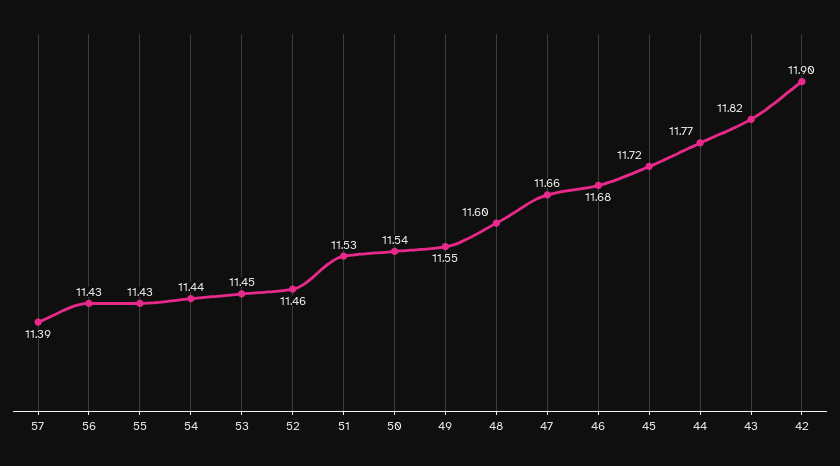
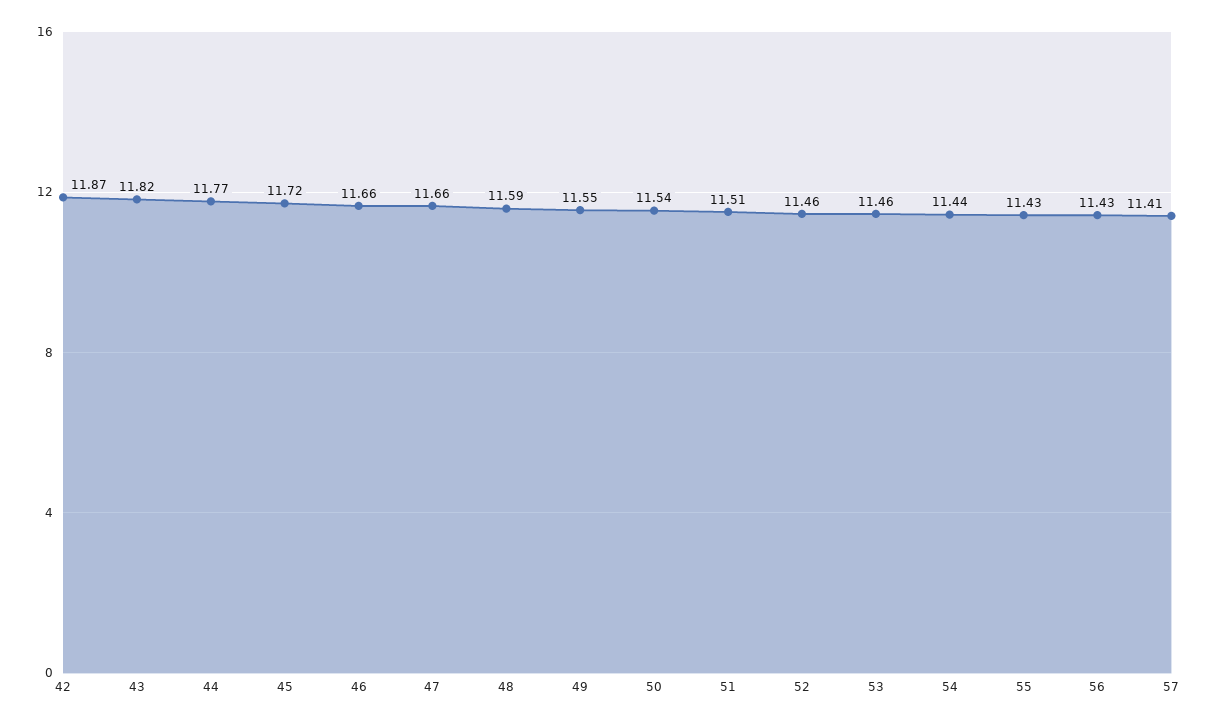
57: 11.39 -> 11.41
53: 11.45 -> 11.46
51: 11.53 -> 11.51
48: 11.6 -> 11.59
46: 11.68 -> 11.66
42: 11.9 -> 11.87

